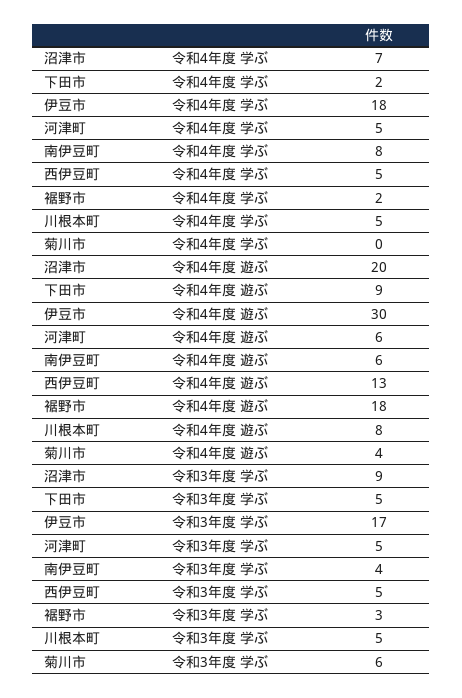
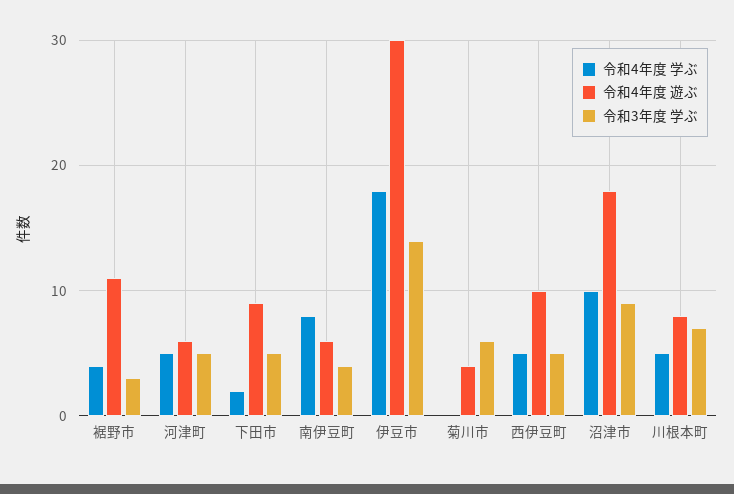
令和4年度 学ぶ, 沼津市: 7 -> 10
令和4年度 学ぶ, 裾野市: 2 -> 4
令和4年度 遊ぶ, 沼津市: 20 -> 18
令和4年度 遊ぶ, 西伊豆町: 13 -> 10
令和4年度 遊ぶ, 裾野市: 18 -> 11
令和3年度 学ぶ, 伊豆市: 17 -> 14
令和3年度 学ぶ, 川根本町: 5 -> 7

